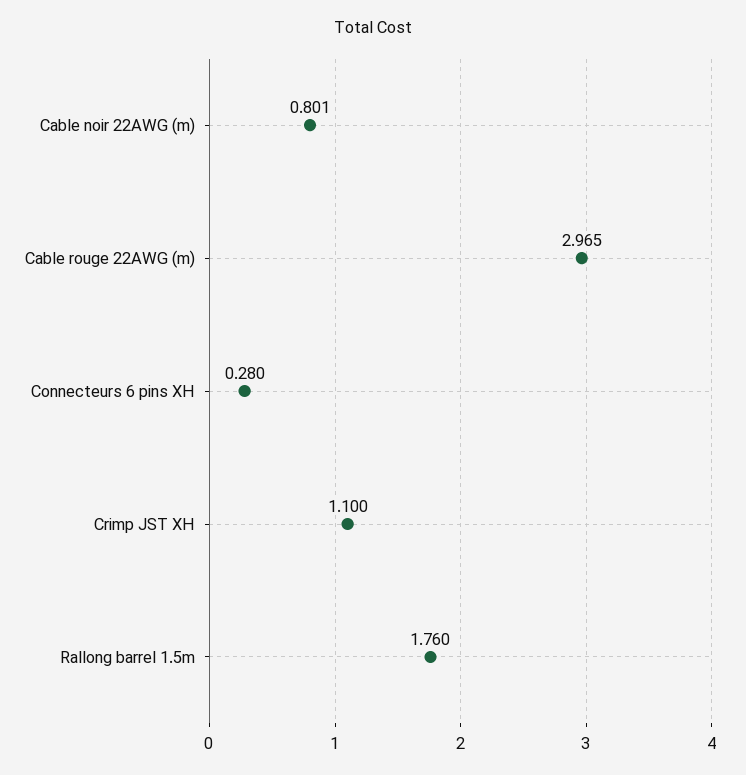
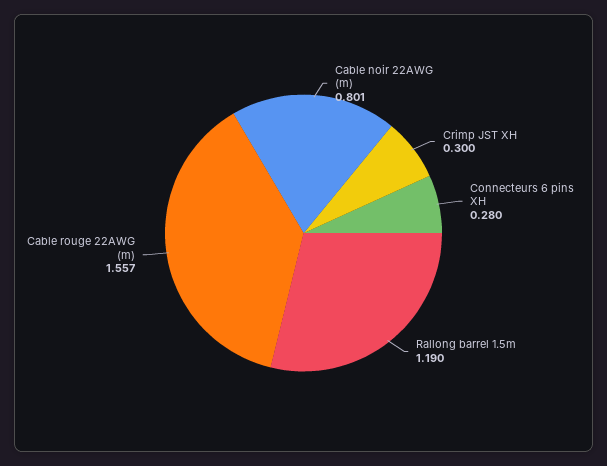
Cable rouge 22AWG (m): 2.965 -> 1.557
Crimp JST XH: 1.1 -> 0.3
Rallong barrel 1.5m: 1.76 -> 1.19

